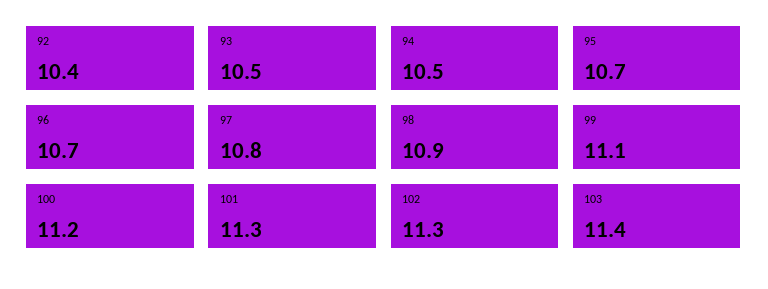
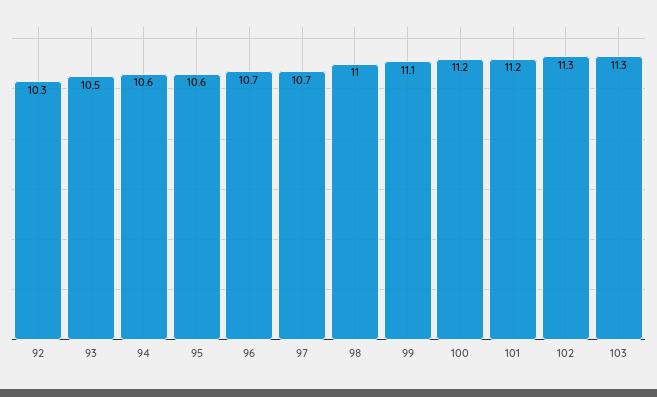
92: 10.4 -> 10.3
94: 10.5 -> 10.6
95: 10.7 -> 10.6
97: 10.8 -> 10.7
98: 10.9 -> 11
101: 11.3 -> 11.2
103: 11.4 -> 11.3

